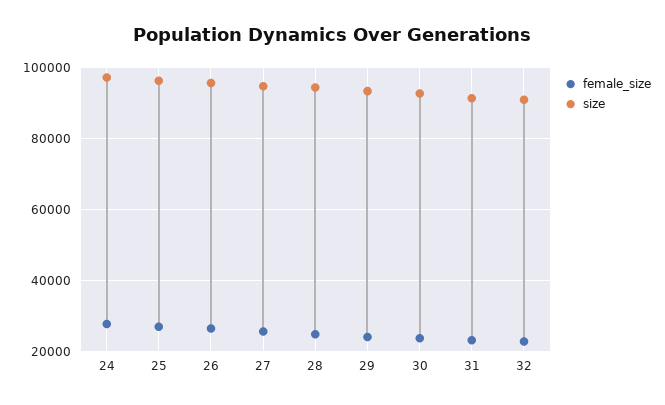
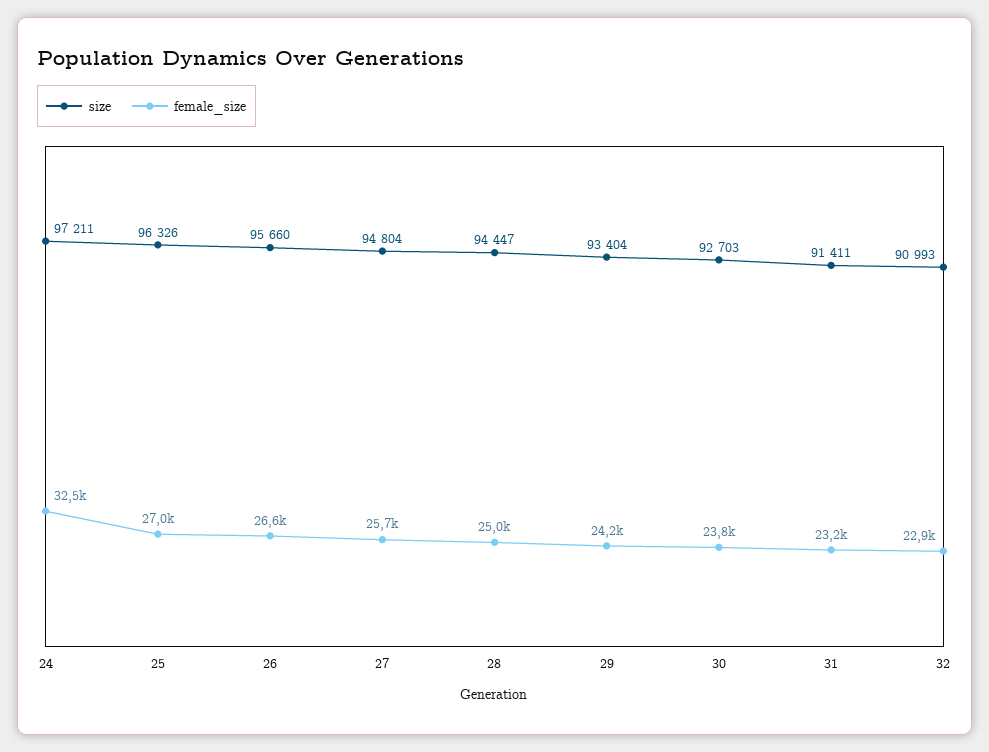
female_size, 24: 28000 -> 32500

